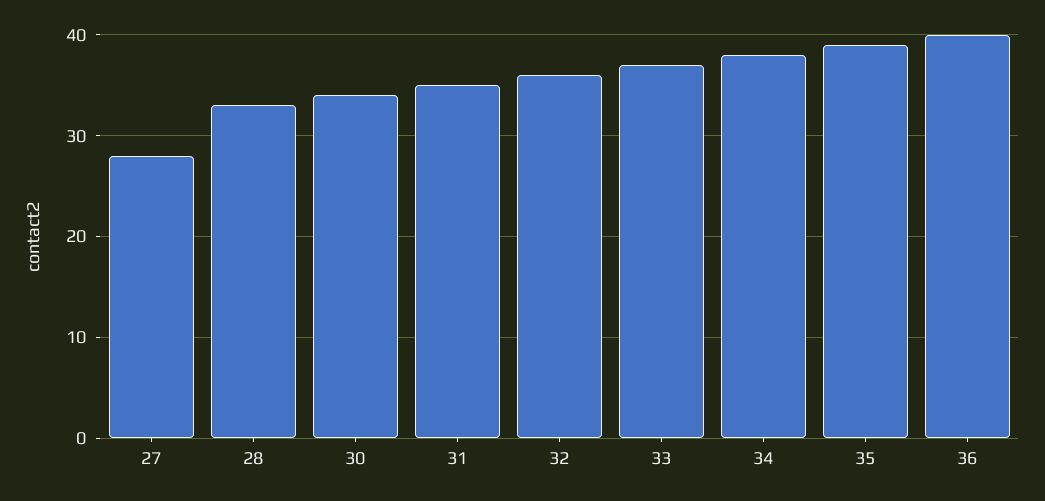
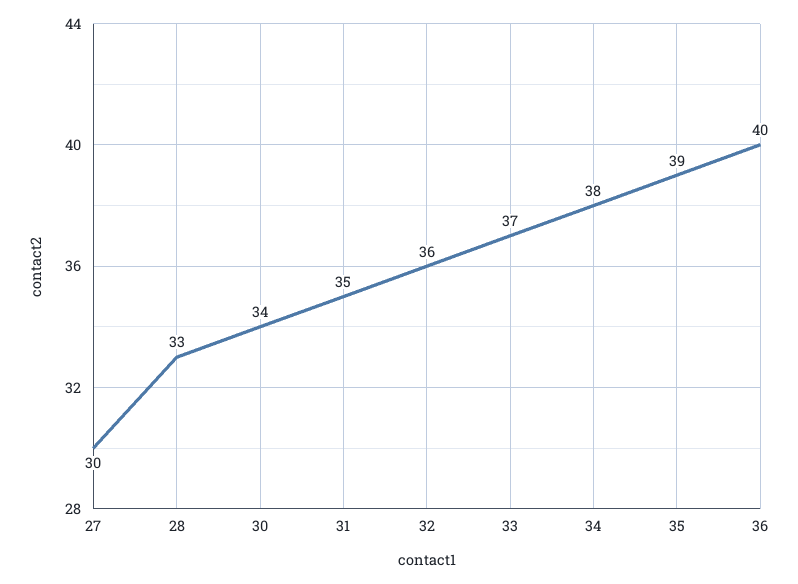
27: 28 -> 30

